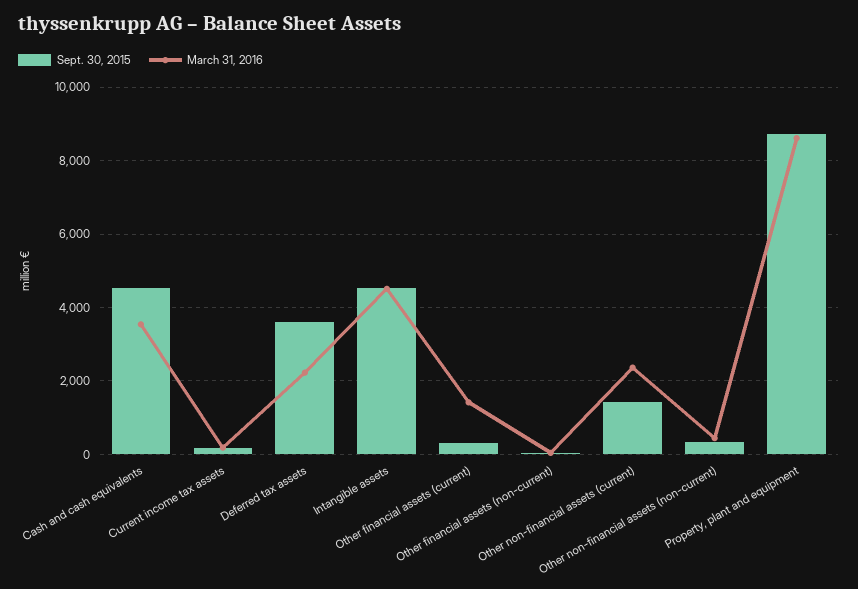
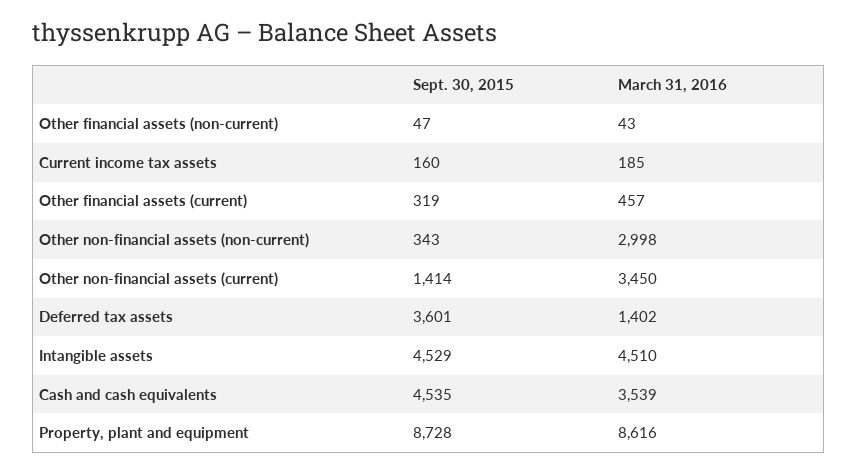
March 31, 2016, Deferred tax assets: 2200 -> 1402
March 31, 2016, Other financial assets (current): 1400 -> 457
March 31, 2016, Other non-financial assets (current): 2400 -> 3450
March 31, 2016, Other non-financial assets (non-current): 400 -> 2998

